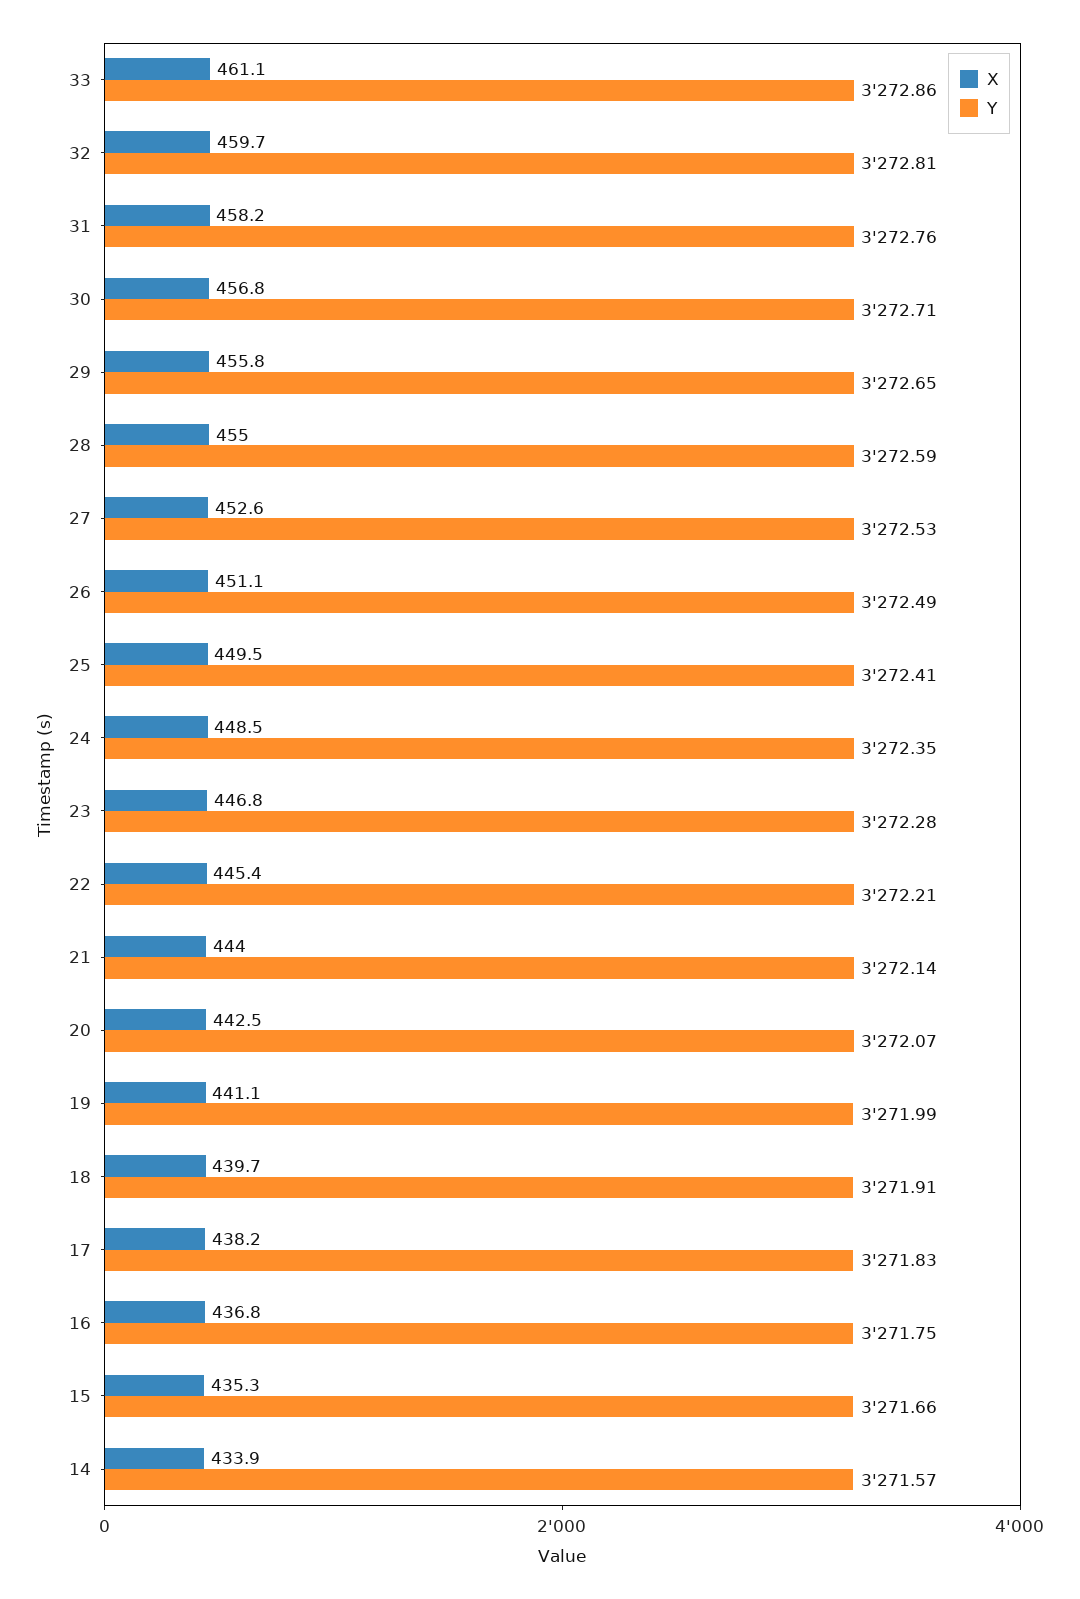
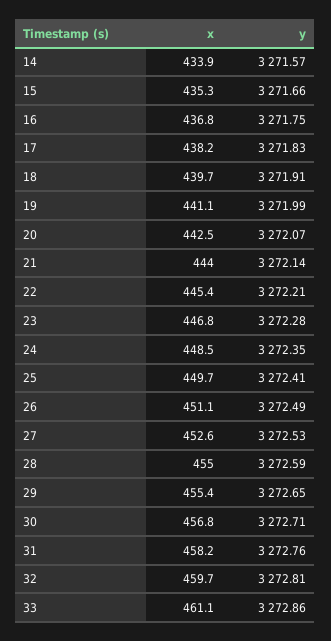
X, 29: 455.8 -> 455.4
X, 25: 449.5 -> 449.7

